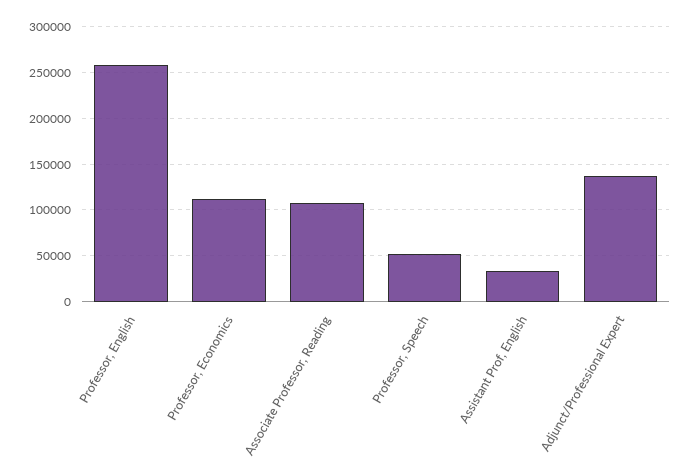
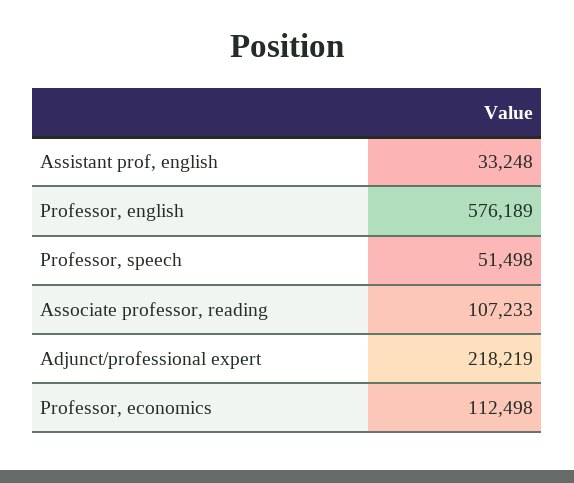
Professor, English: 260000 -> 576189
Adjunct/Professional Expert: 140000 -> 218219

